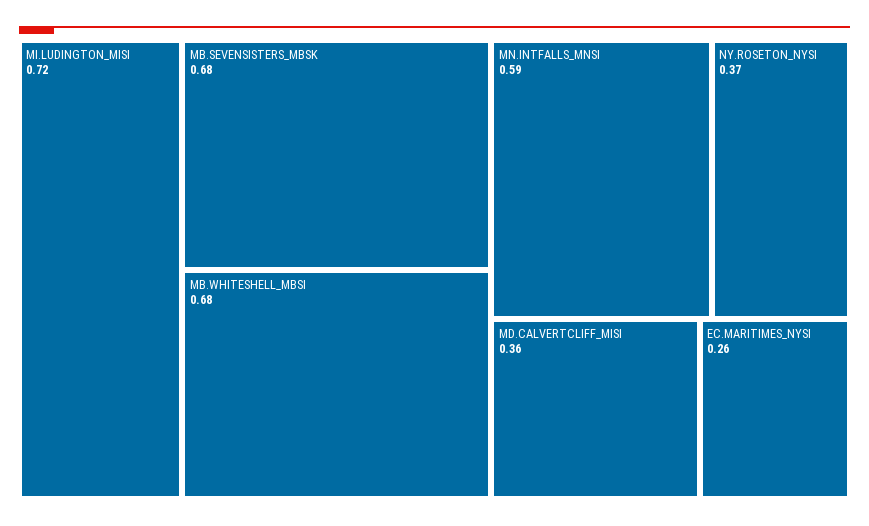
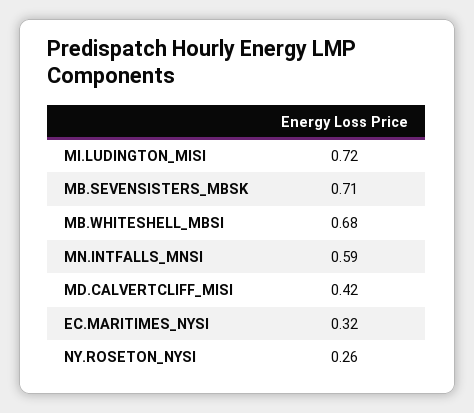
MB.SEVENSISTERS_MBSK: 0.68 -> 0.71
NY.ROSETON_NYSI: 0.37 -> 0.26
MD.CALVERTCLIFF_MISI: 0.36 -> 0.42
EC.MARITIMES_NYSI: 0.26 -> 0.32

